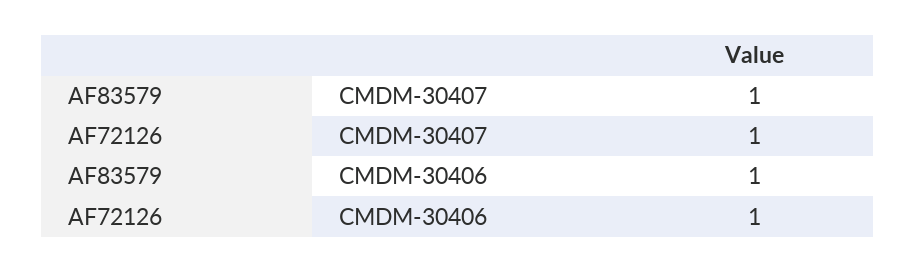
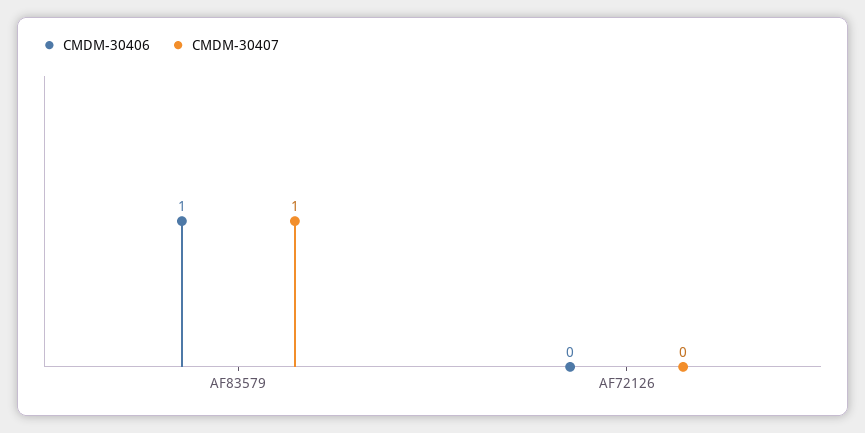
CMDM-30407, AF72126: 1 -> 0
CMDM-30406, AF72126: 1 -> 0

